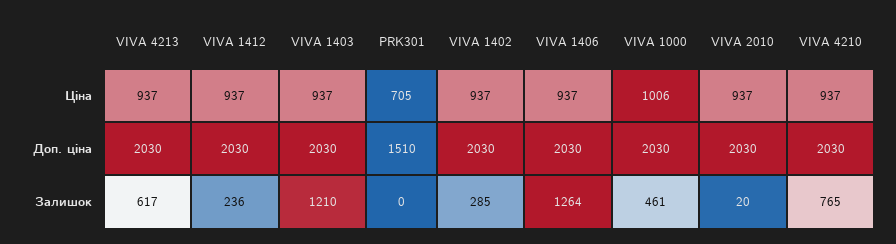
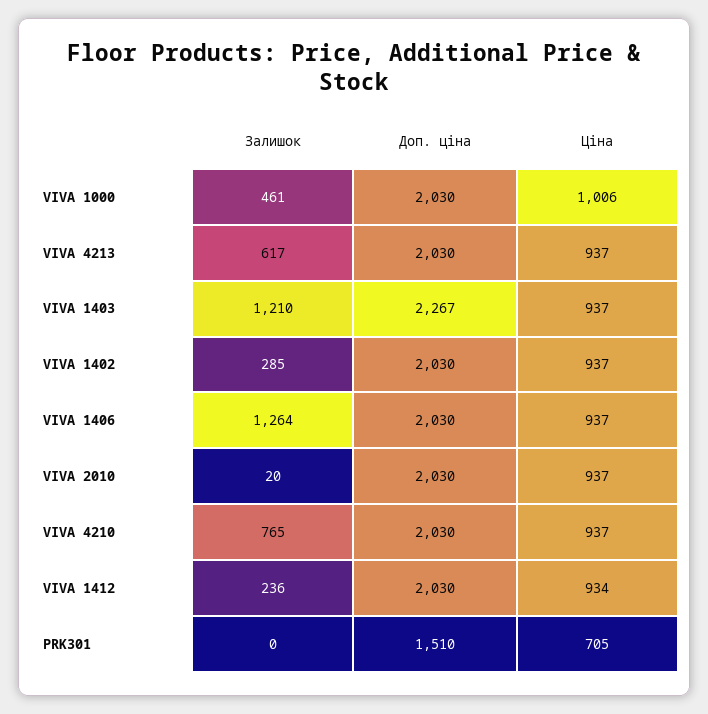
VIVA 1412, Ціна: 937 -> 934
VIVA 1403, Доп. ціна: 2030 -> 2267

